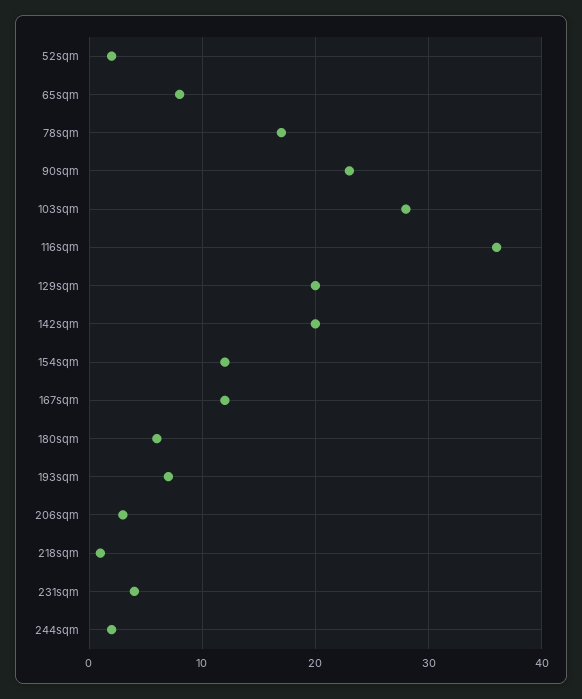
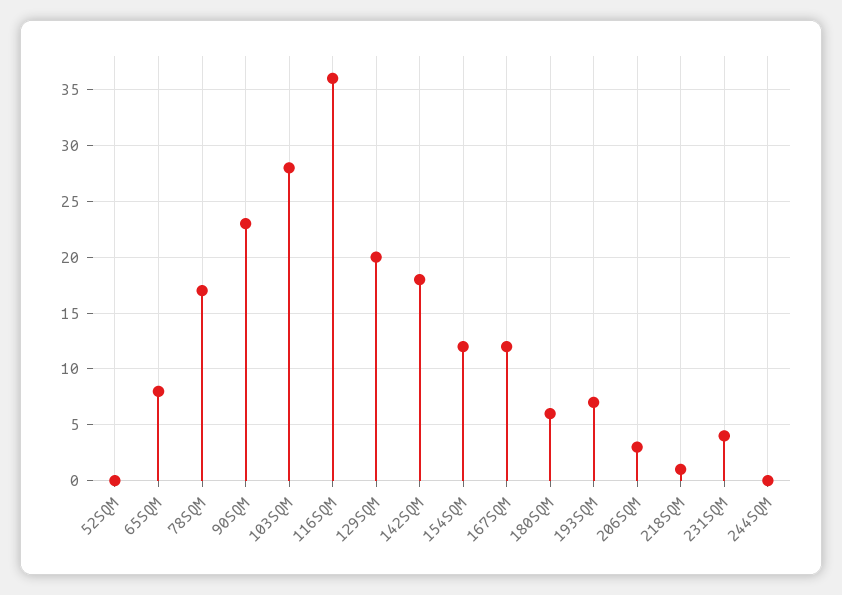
52sqm: 2 -> 0
142sqm: 20 -> 18
244sqm: 2 -> 0

